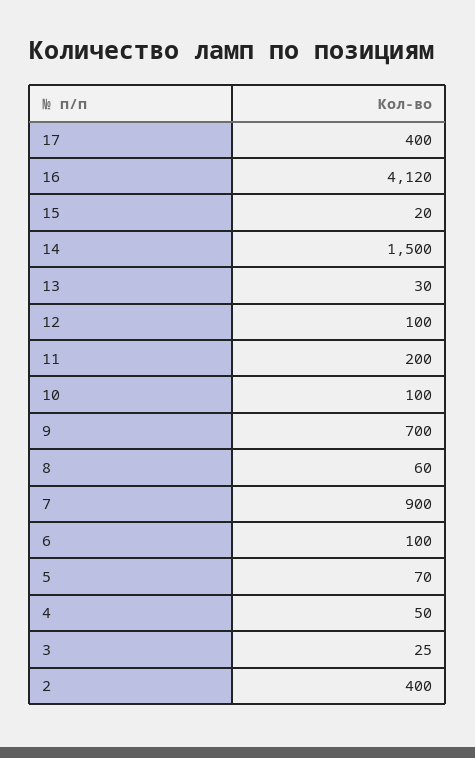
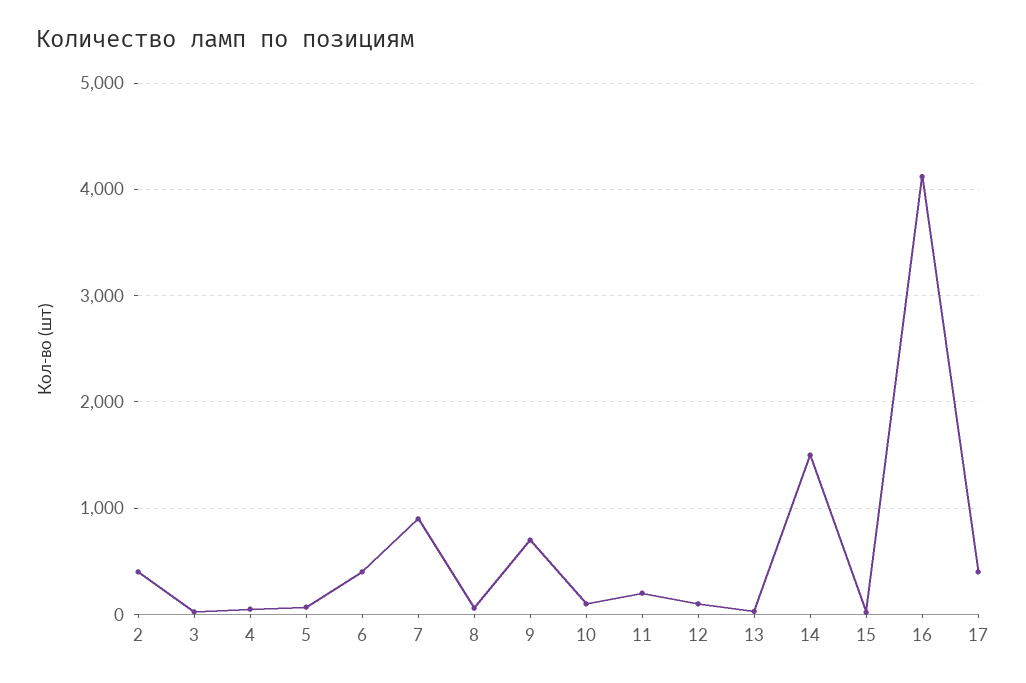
6: 100 -> 400

